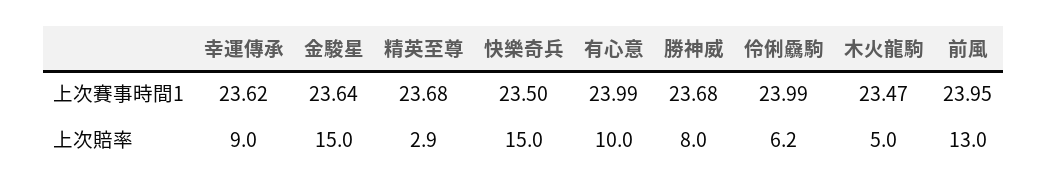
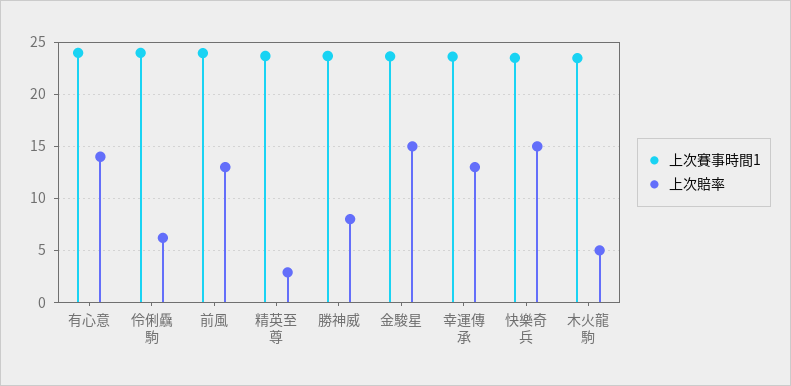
上次賠率, 幸運傳承: 9 -> 13
上次賠率, 有心意: 10 -> 14

